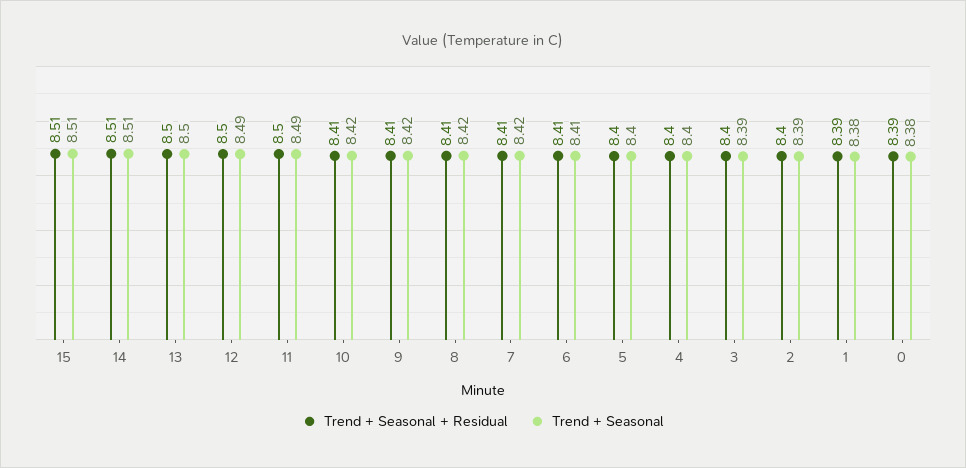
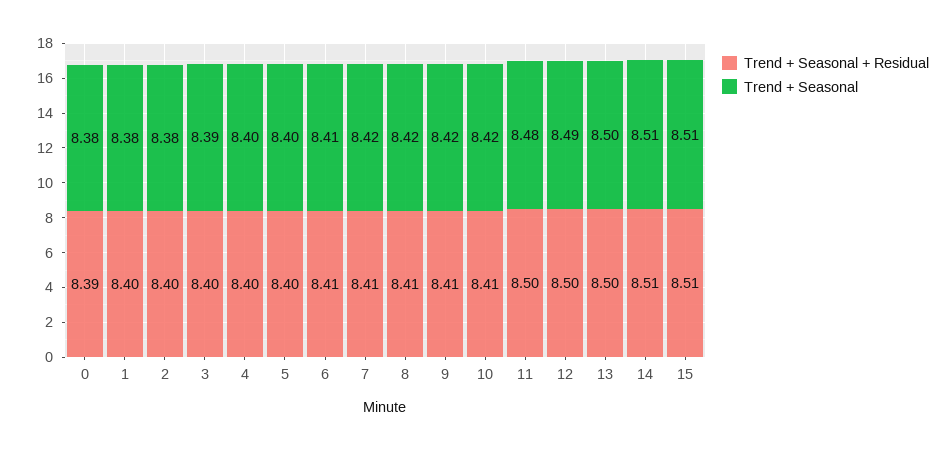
Trend + Seasonal, 11: 8.49 -> 8.48
Trend + Seasonal, 2: 8.39 -> 8.38
Trend + Seasonal + Residual, 1: 8.39 -> 8.4

